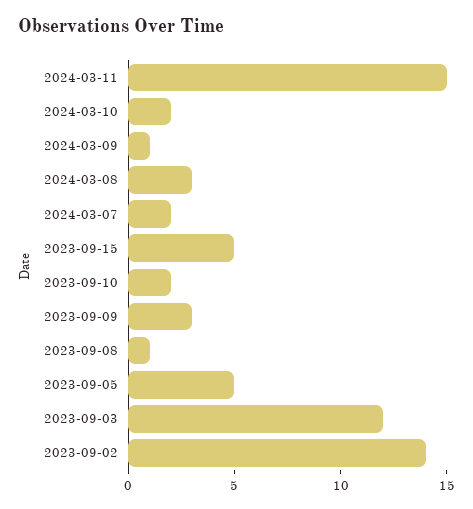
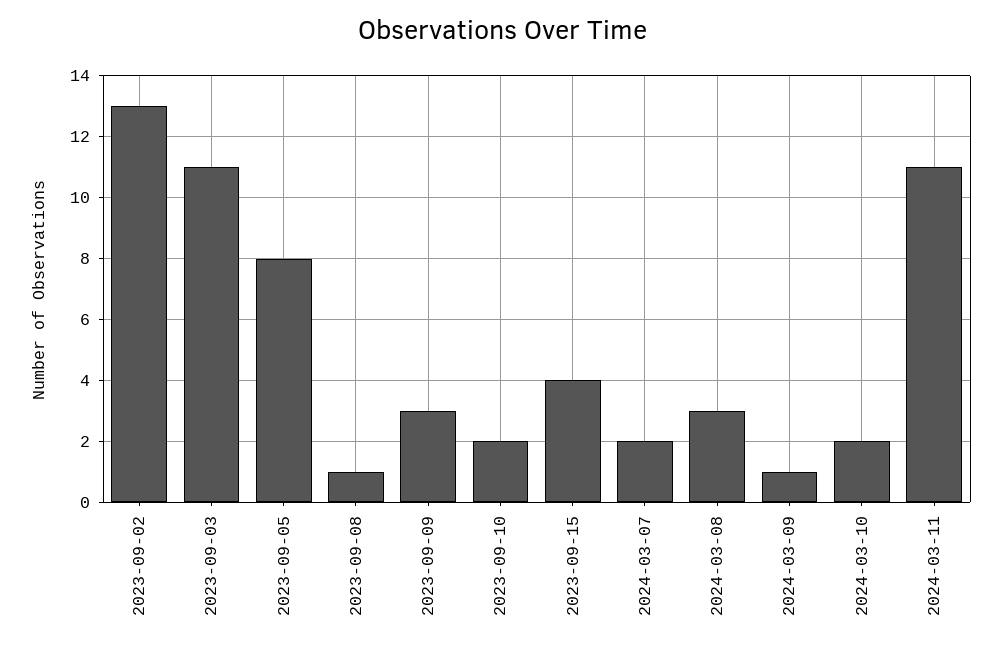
2024-03-11: 15 -> 11
2023-09-15: 5 -> 4
2023-09-05: 5 -> 8
2023-09-03: 12 -> 11
2023-09-02: 14 -> 13

